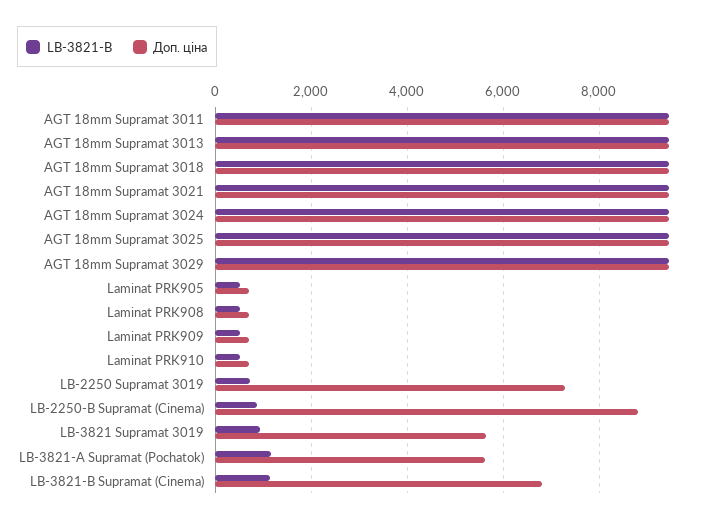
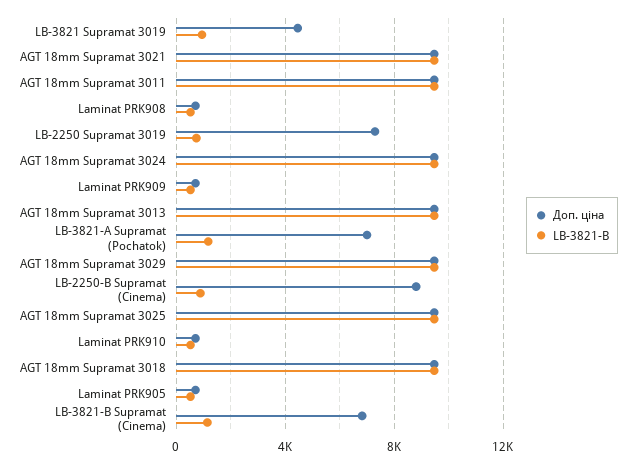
Доп. ціна, LB-3821 Supramat 3019: 5600 -> 4500
Доп. ціна, LB-3821-A Supramat (Pochatok): 5600 -> 7000

